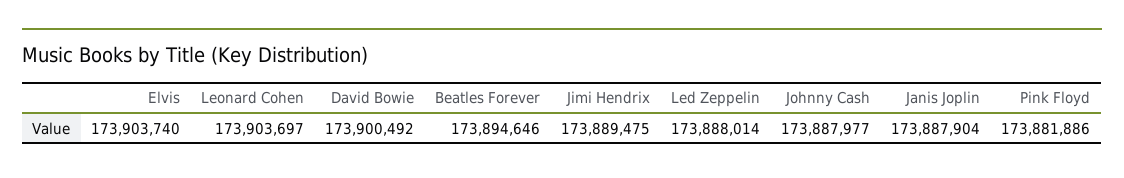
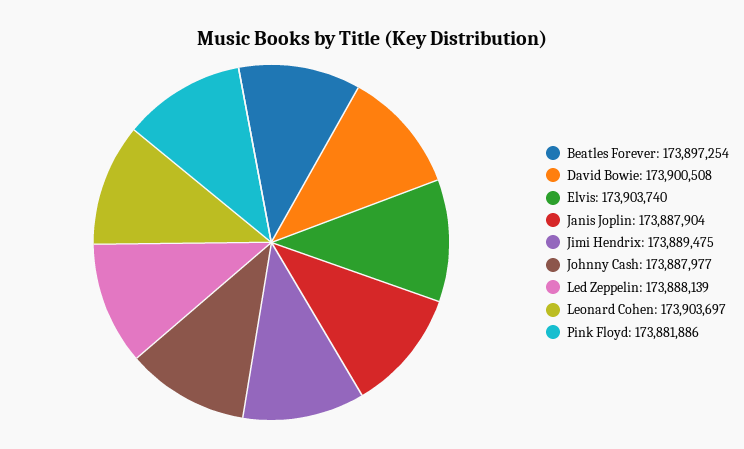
David Bowie: 173900492 -> 173900508
Beatles Forever: 173894646 -> 173897254
Led Zeppelin: 173888014 -> 173888139

